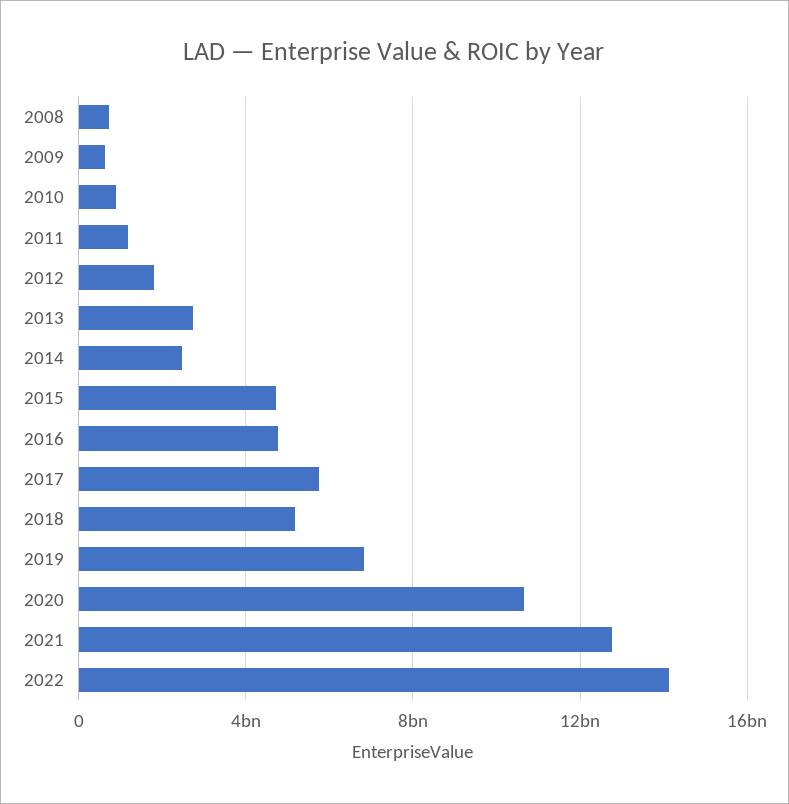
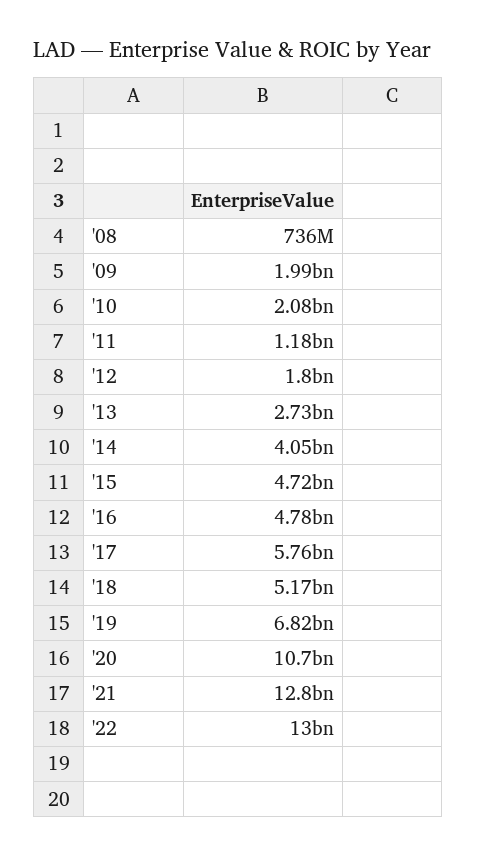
2009: 500000000 -> 1990000000
2010: 1000000000 -> 2080000000
2014: 2500000000 -> 4050000000
2022: 14000000000 -> 13000000000

